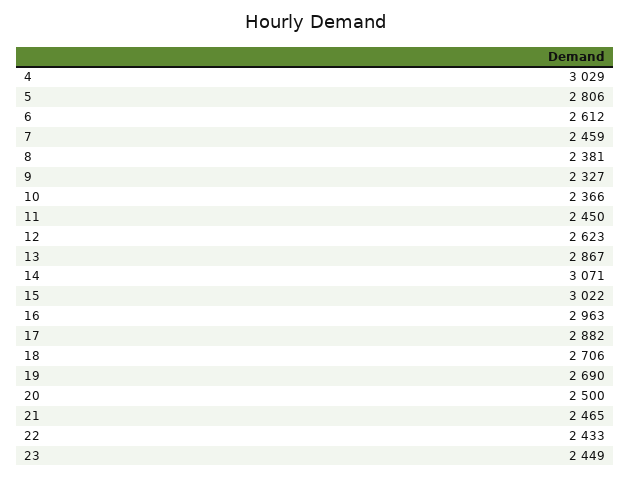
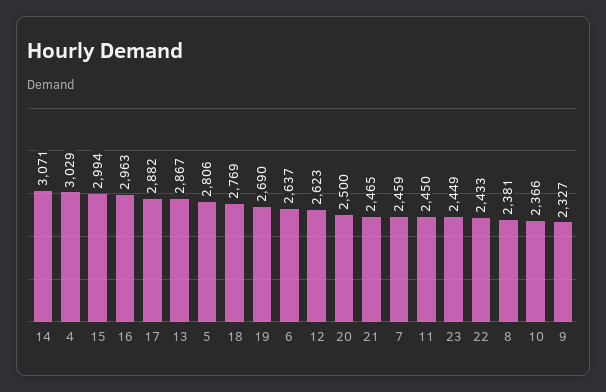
6: 2612 -> 2637
15: 3022 -> 2994
18: 2706 -> 2769

